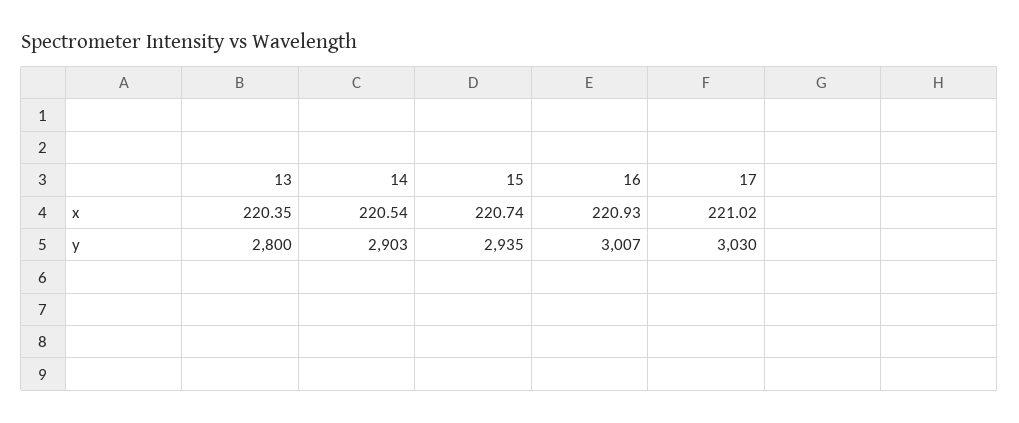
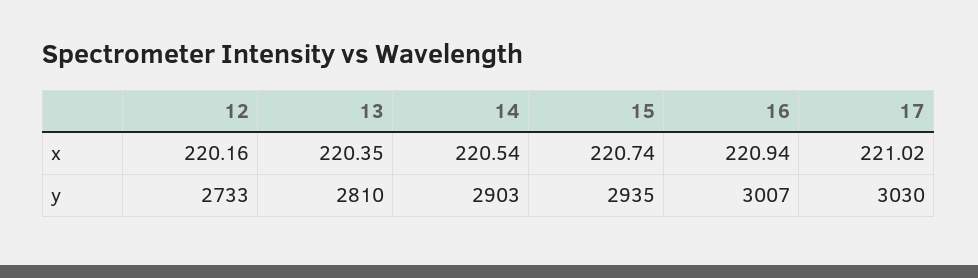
16, x: 220.93 -> 220.94
13, y: 2800 -> 2810
12, x: none -> 220.16
12, y: none -> 2733

